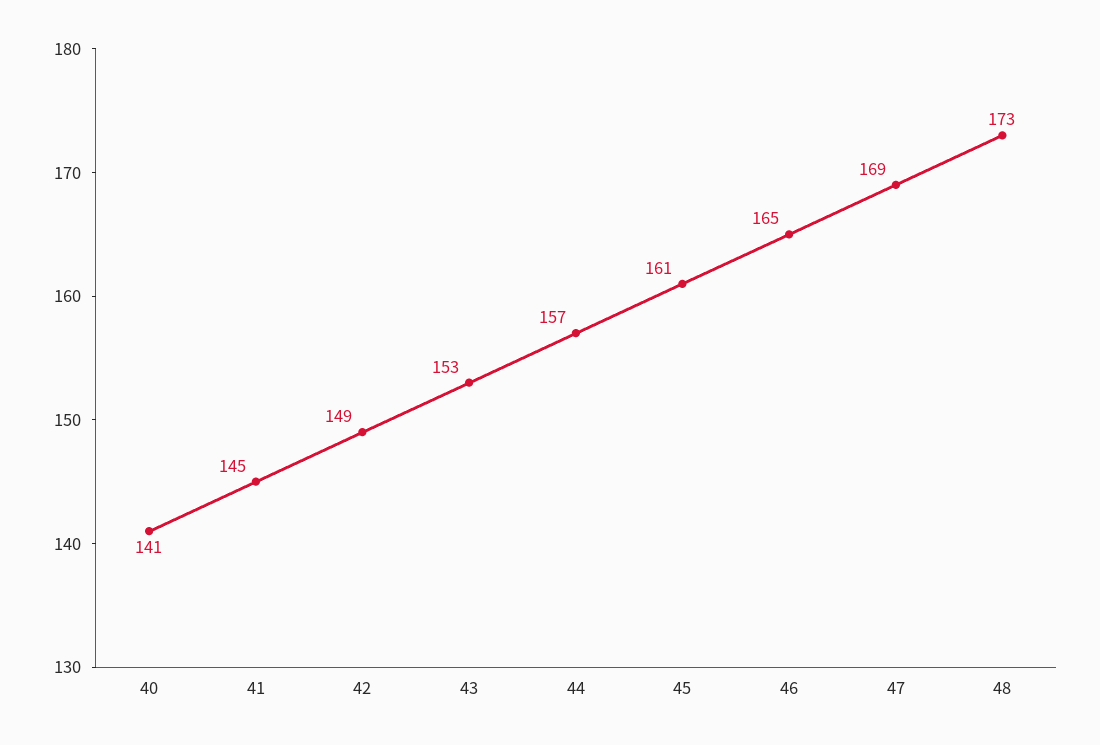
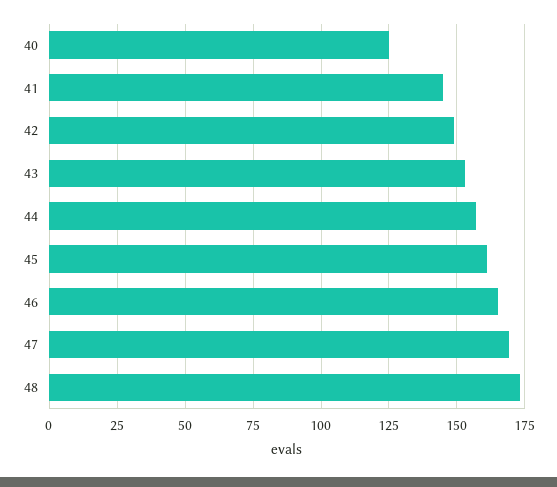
40: 141 -> 125

